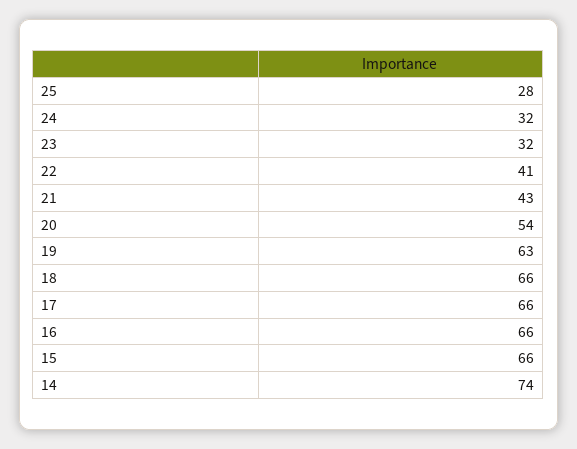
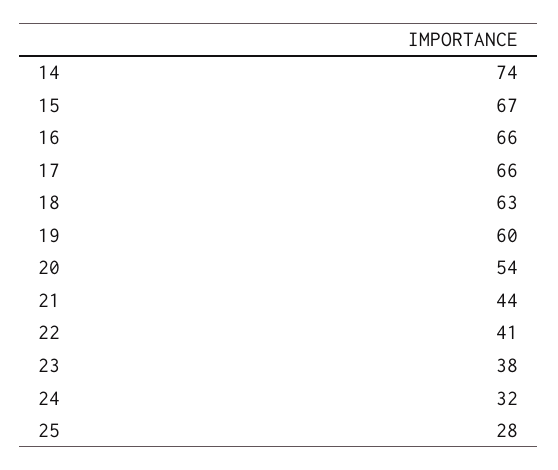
23: 32 -> 38
21: 43 -> 44
19: 63 -> 60
18: 66 -> 63
15: 66 -> 67

